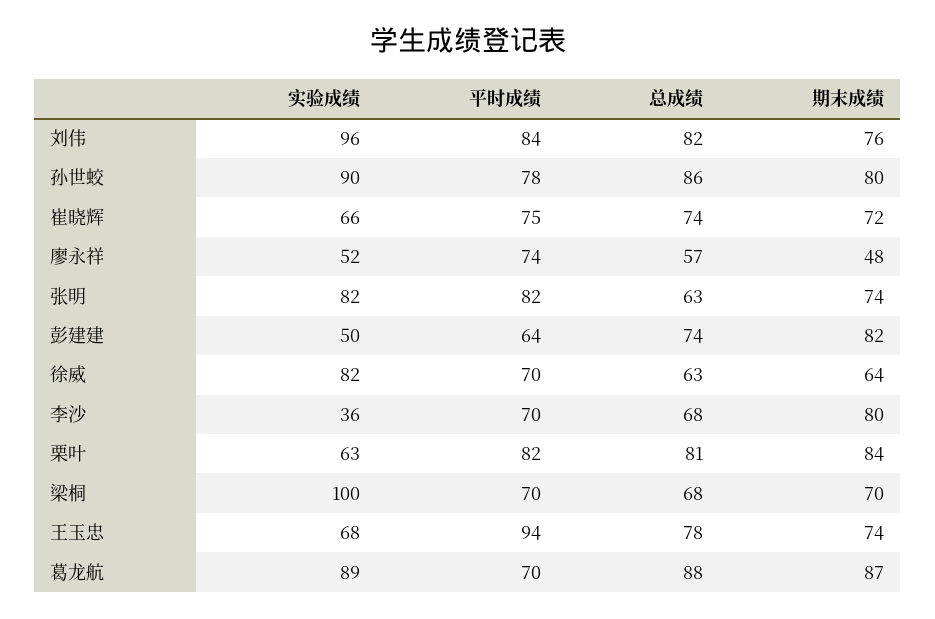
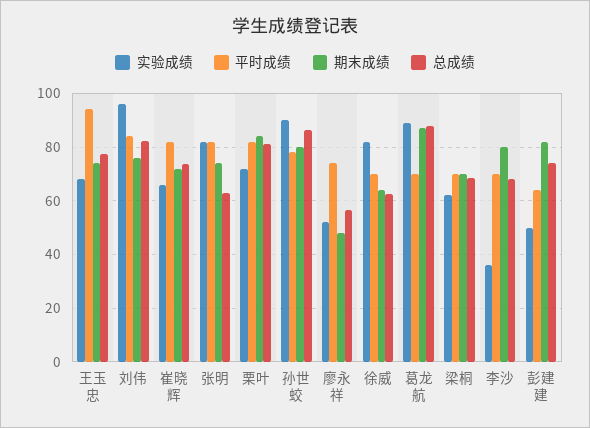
平时成绩, 崔晓辉: 75 -> 82.5
实验成绩, 栗叶: 63 -> 72.5
实验成绩, 梁桐: 100 -> 62.5

